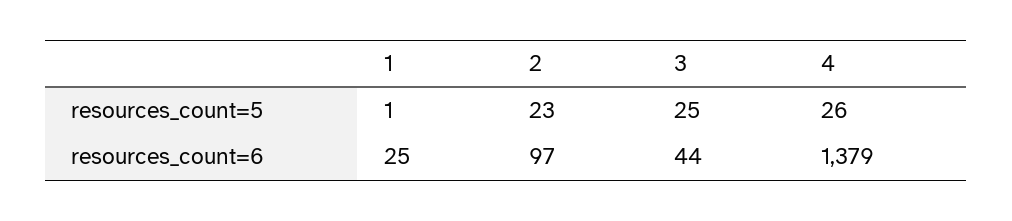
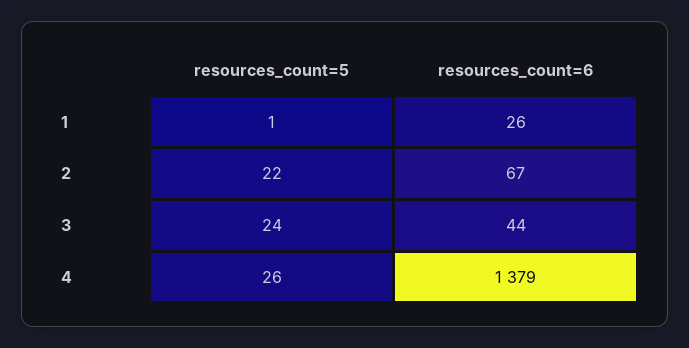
2, resources_count=5: 23 -> 22
3, resources_count=5: 25 -> 24
1, resources_count=6: 25 -> 26
2, resources_count=6: 97 -> 67

